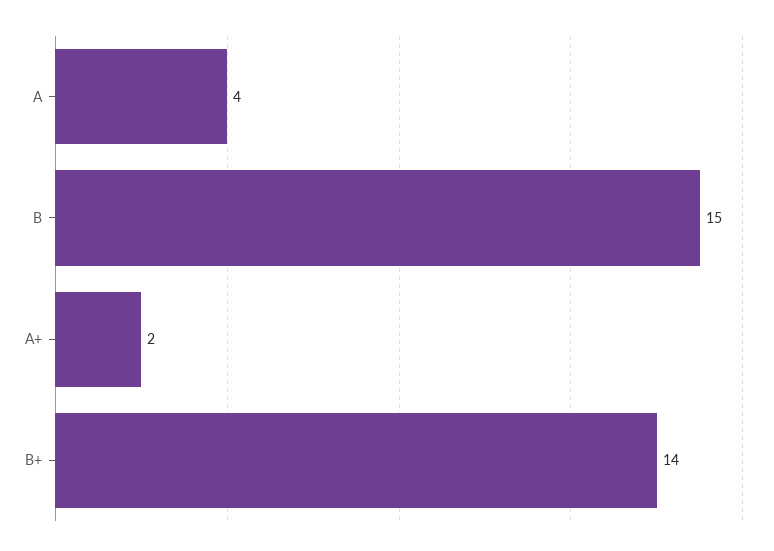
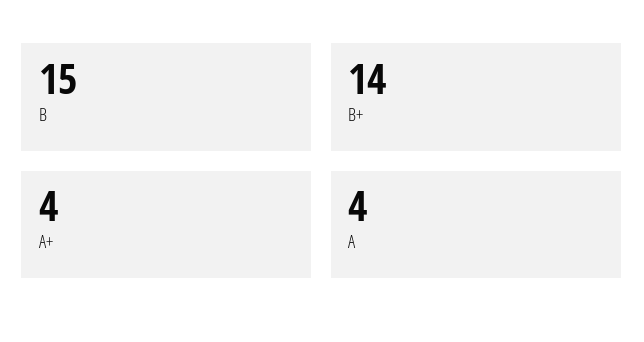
A+: 2 -> 4

